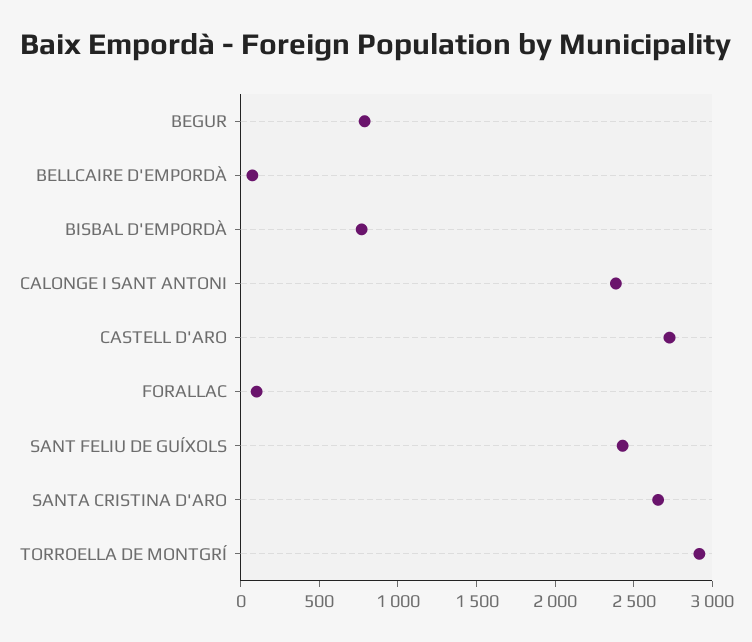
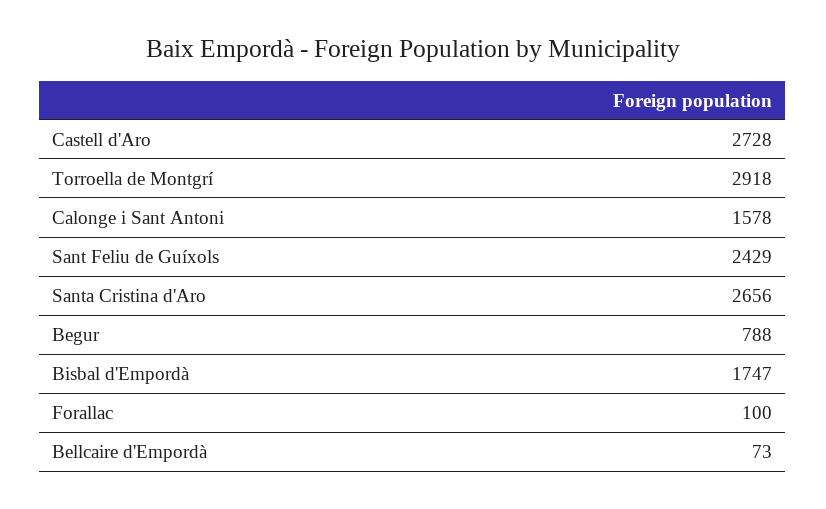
BISBAL D'EMPORDÀ: 800 -> 1747
CALONGE I SANT ANTONI: 2400 -> 1578

